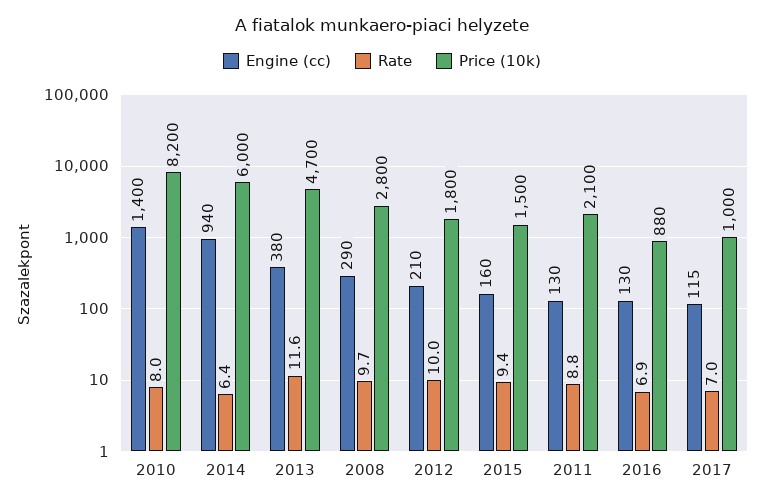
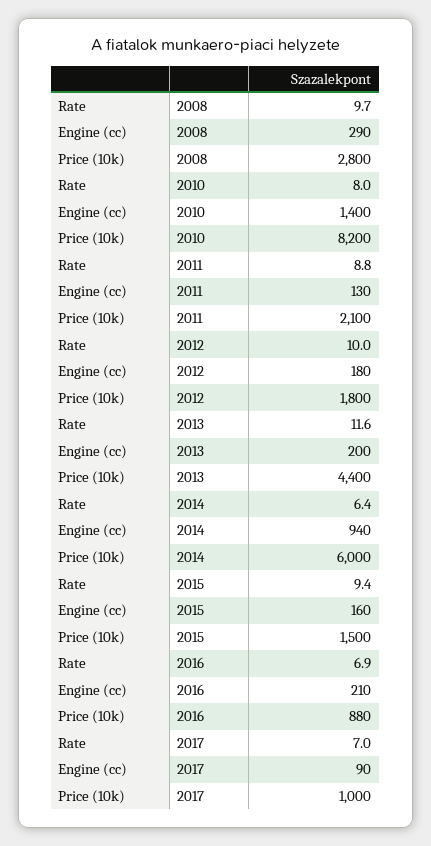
Engine (cc), 2013: 380 -> 200
Price (10k), 2013: 4700 -> 4400
Engine (cc), 2012: 210 -> 180
Engine (cc), 2016: 130 -> 210
Engine (cc), 2017: 115 -> 90

